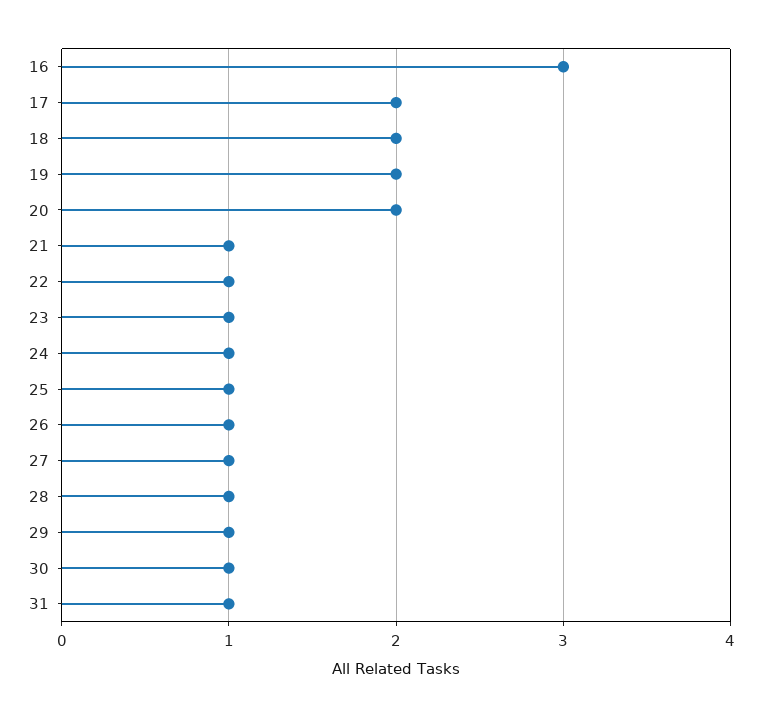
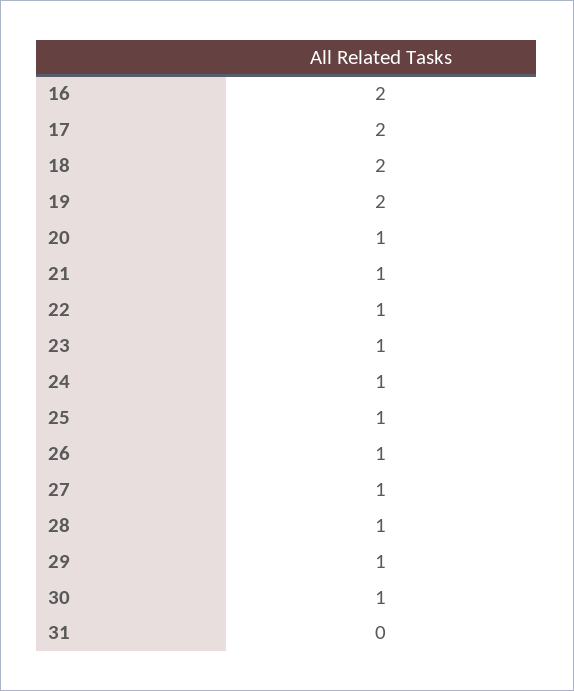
16: 3 -> 2
20: 2 -> 1
31: 1 -> 0

